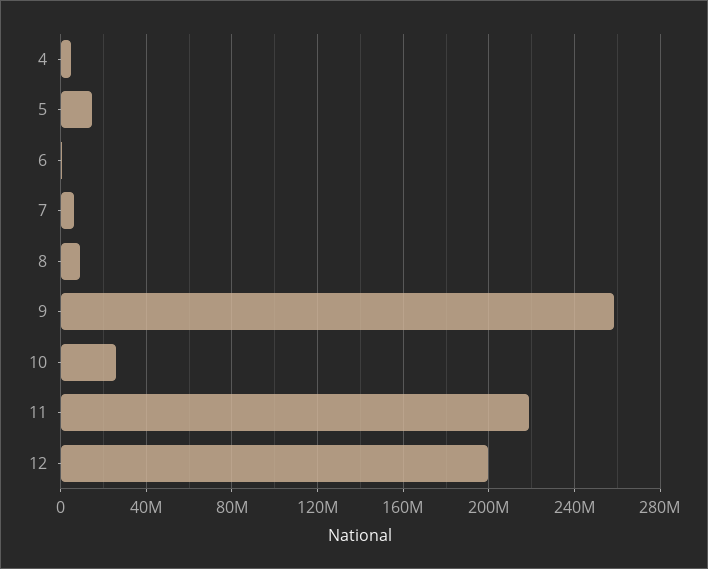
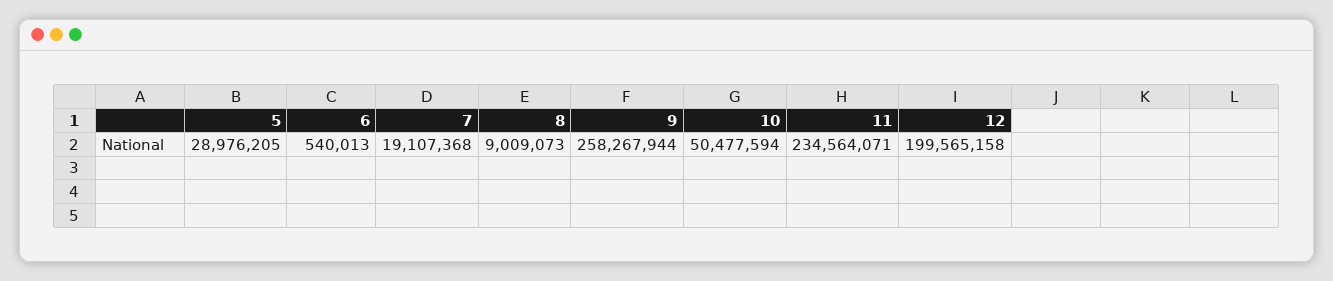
4: 5000000 -> none
5: 15000000 -> 28976205
7: 5000000 -> 19107368
10: 25000000 -> 50477594
11: 220000000 -> 234564071

